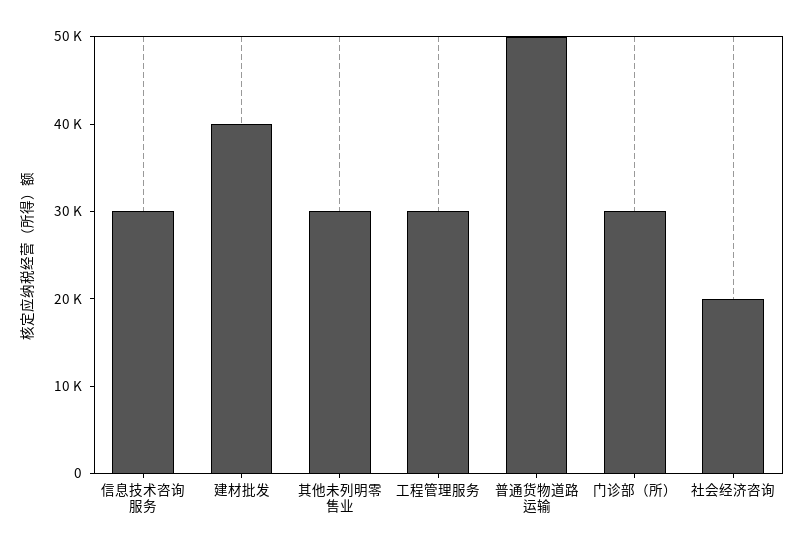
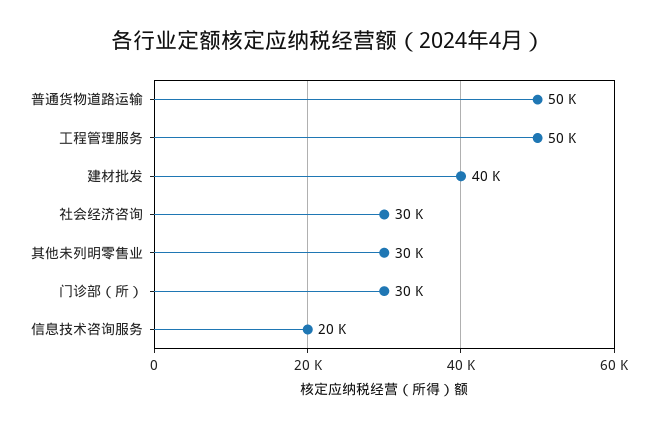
信息技术咨询服务: 30000 -> 20000
工程管理服务: 30000 -> 50000
社会经济咨询: 20000 -> 30000

